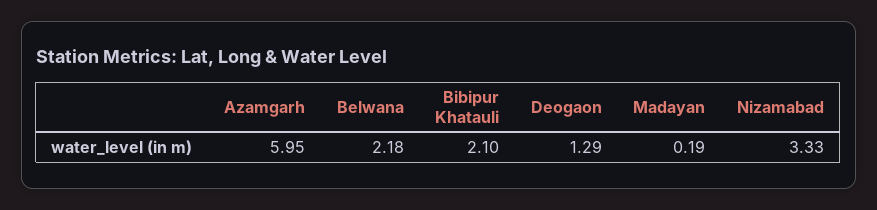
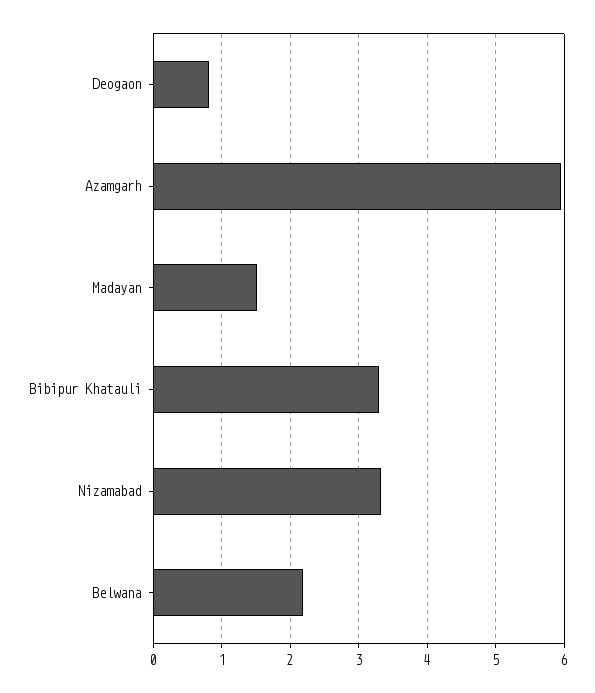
Bibipur Khatauli: 2.1 -> 3.3
Deogaon: 1.29 -> 0.8
Madayan: 0.19 -> 1.5

